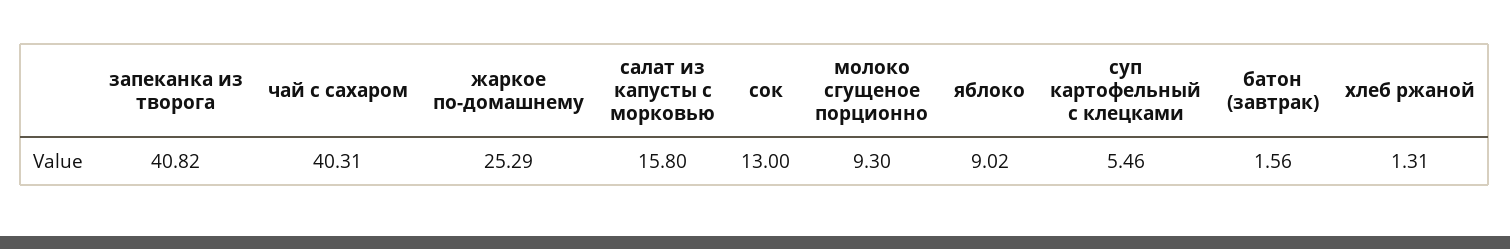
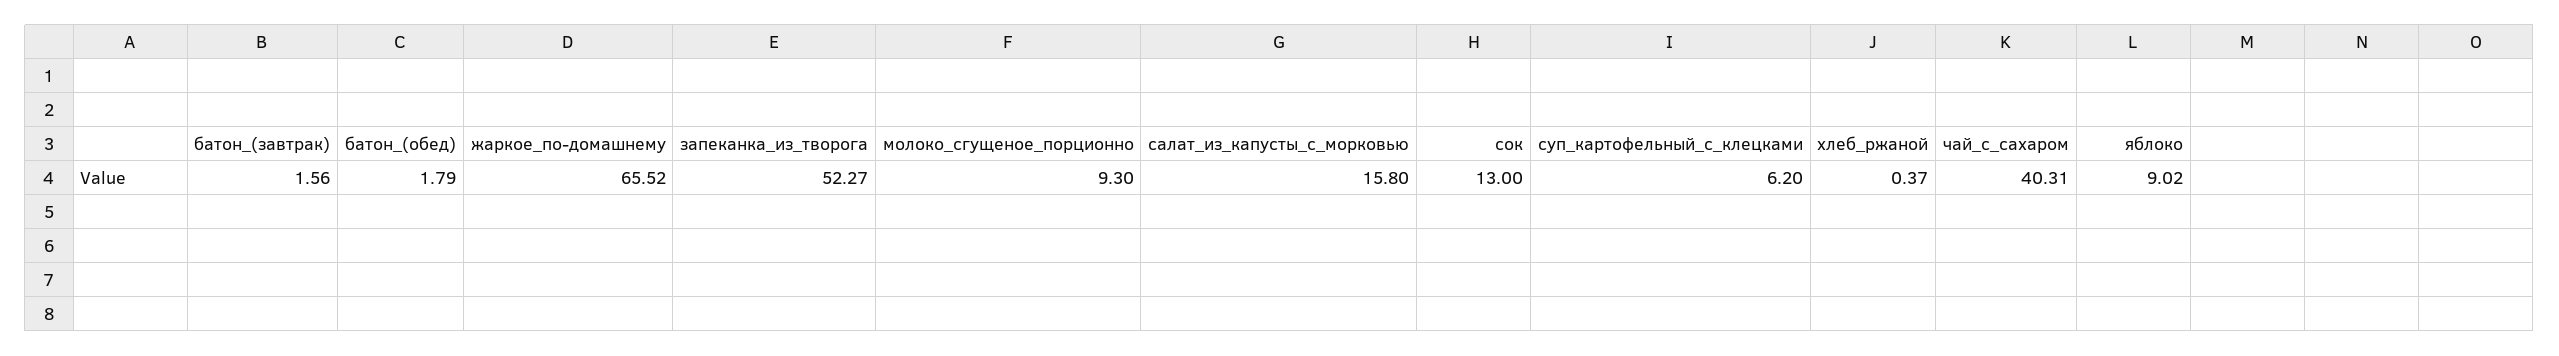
запеканка из творога: 40.82 -> 52.27
жаркое по-домашнему: 25.29 -> 65.52
суп картофельный с клецками: 5.46 -> 6.2
хлеб ржаной: 1.31 -> 0.37
батон_(обед): none -> 1.79

